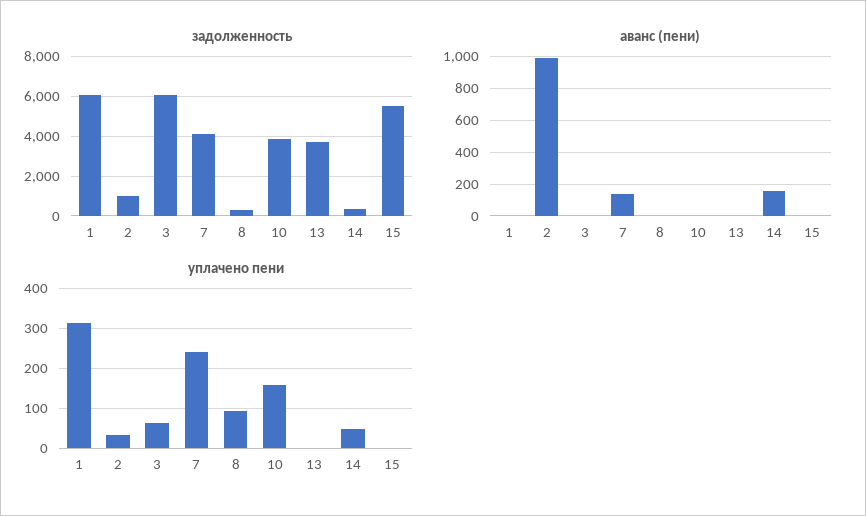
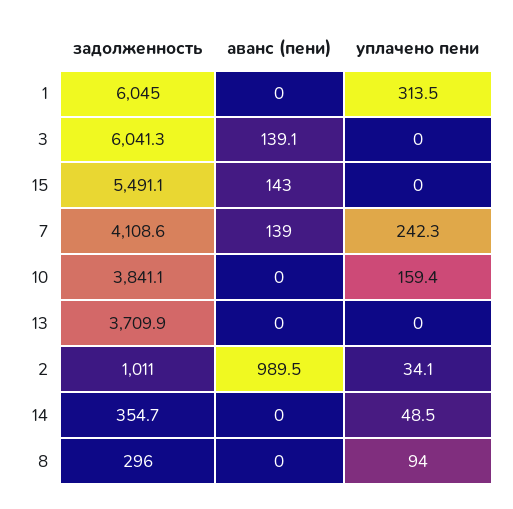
аванс (пени), 3: 0 -> 139.1
аванс (пени), 14: 150 -> 0
аванс (пени), 15: 0 -> 143
уплачено пени, 3: 60 -> 0

